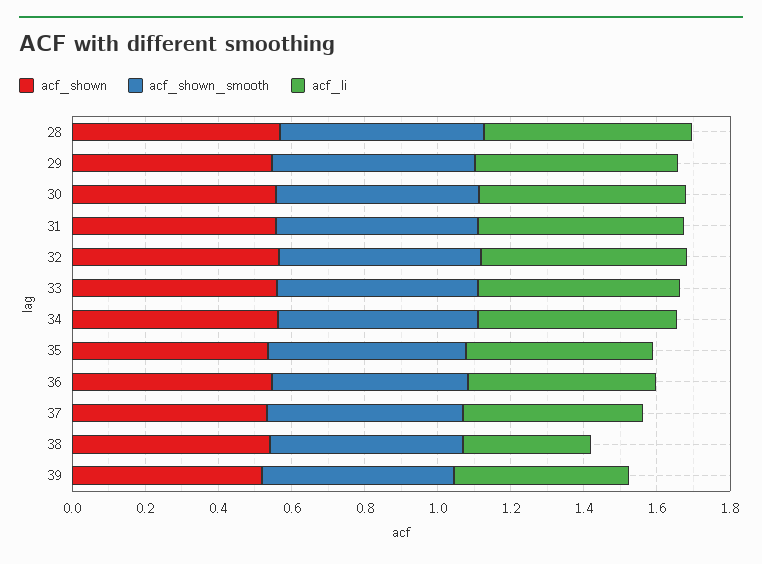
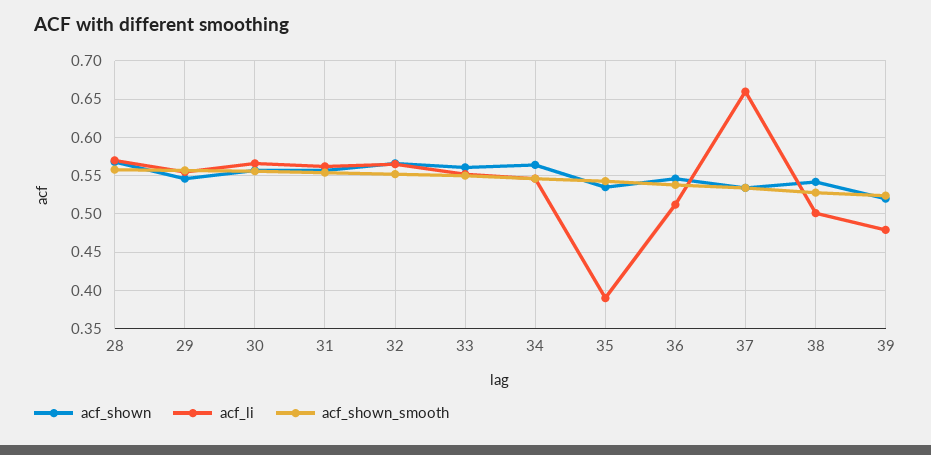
acf_li, 35: 0.5 -> 0.39
acf_li, 37: 0.5 -> 0.66
acf_li, 38: 0.35 -> 0.5

